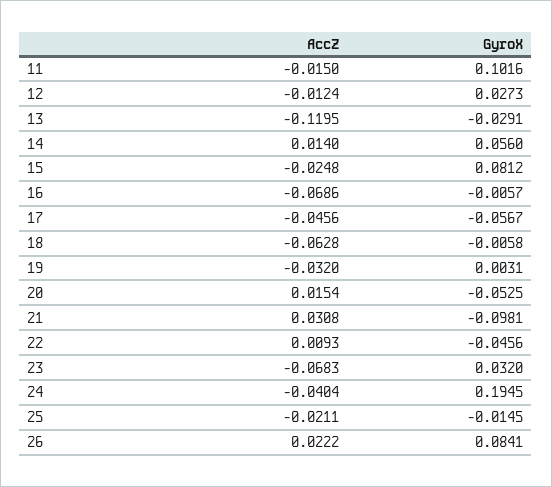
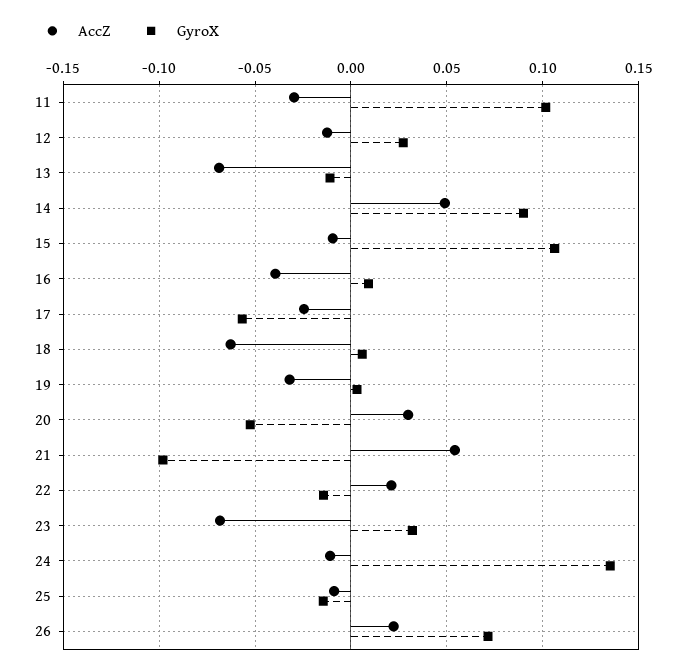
AccZ, 11: -0.015 -> -0.03
AccZ, 13: -0.1195 -> -0.07
GyroX, 13: -0.0291 -> -0.01
AccZ, 14: 0.014 -> 0.05
GyroX, 14: 0.056 -> 0.09
AccZ, 15: -0.0248 -> -0.01
GyroX, 15: 0.0812 -> 0.105
AccZ, 16: -0.0686 -> -0.04
GyroX, 16: -0.0057 -> 0.01
AccZ, 17: -0.0456 -> -0.025
GyroX, 18: -0.0058 -> 0.005
AccZ, 20: 0.0154 -> 0.03
AccZ, 21: 0.0308 -> 0.055
AccZ, 22: 0.0093 -> 0.02
GyroX, 22: -0.0456 -> -0.015
AccZ, 24: -0.0404 -> -0.01
GyroX, 24: 0.1945 -> 0.135
AccZ, 25: -0.0211 -> -0.01
GyroX, 26: 0.0841 -> 0.07

